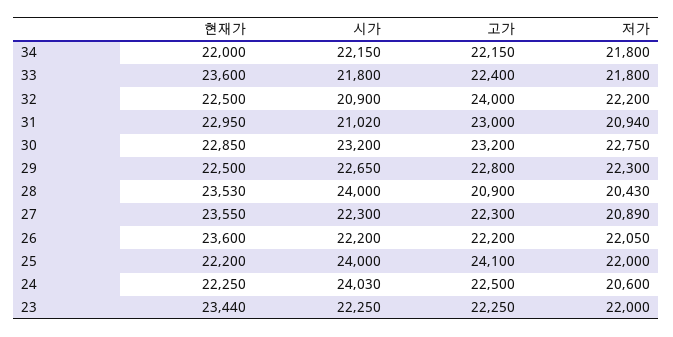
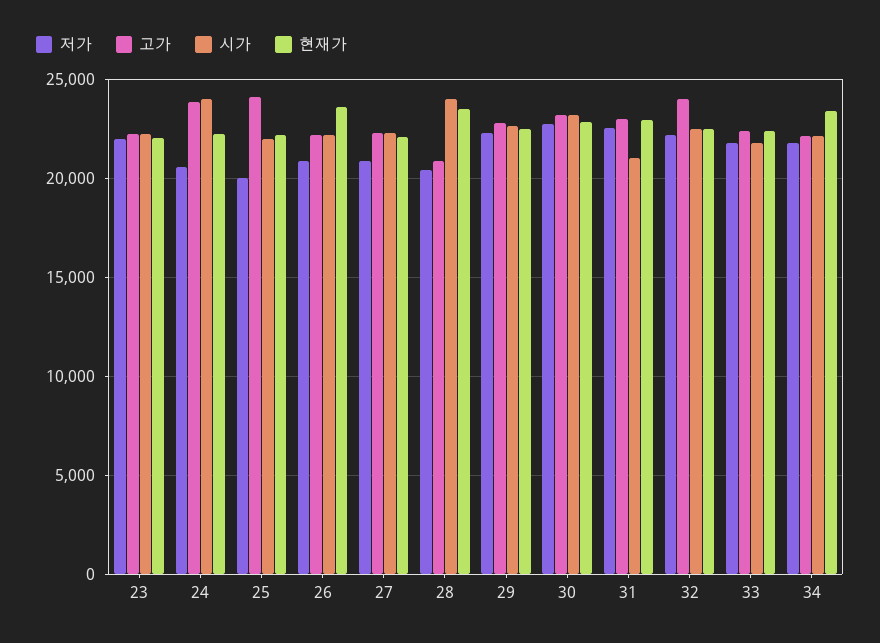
현재가, 34: 22000 -> 23500
현재가, 33: 23600 -> 22500
시가, 32: 20900 -> 22500
저가, 31: 20940 -> 22500
현재가, 27: 23550 -> 22000
저가, 26: 22050 -> 21000
시가, 25: 24000 -> 22000
저가, 25: 22000 -> 20000
고가, 24: 22500 -> 24000
현재가, 23: 23440 -> 22000

